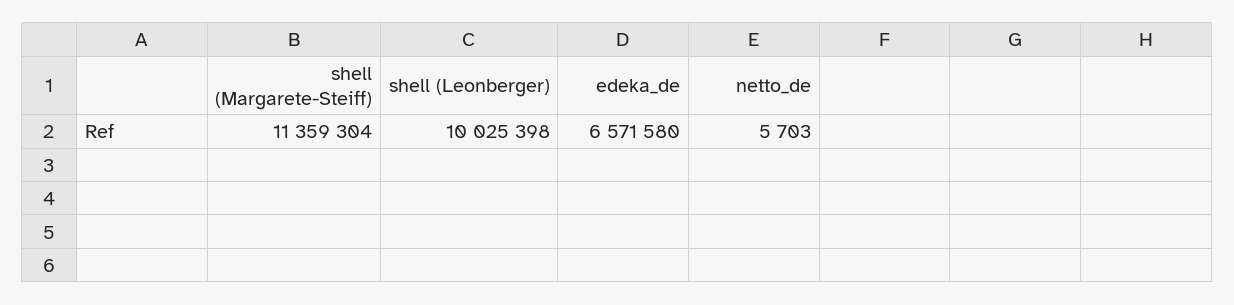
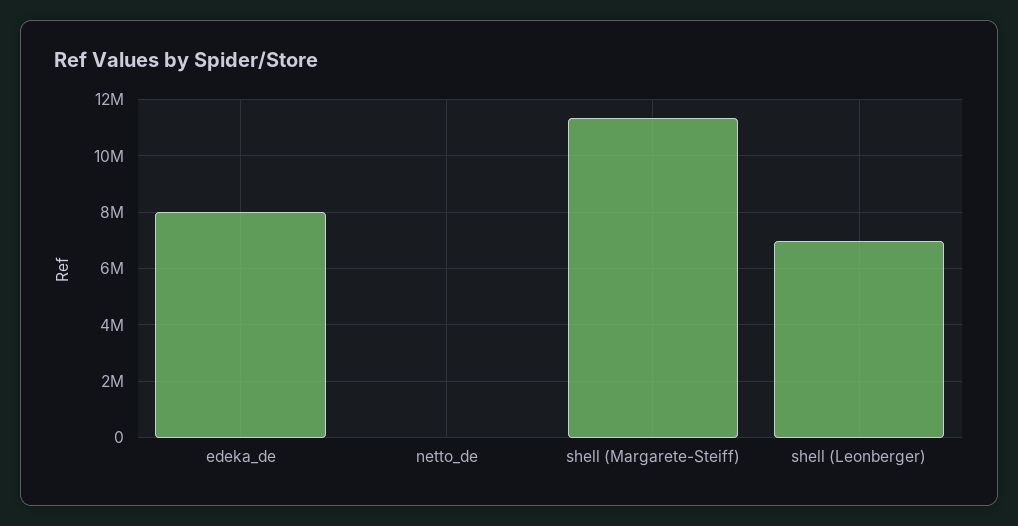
shell (Leonberger): 10025398 -> 7000000
edeka_de: 6571580 -> 8000000

